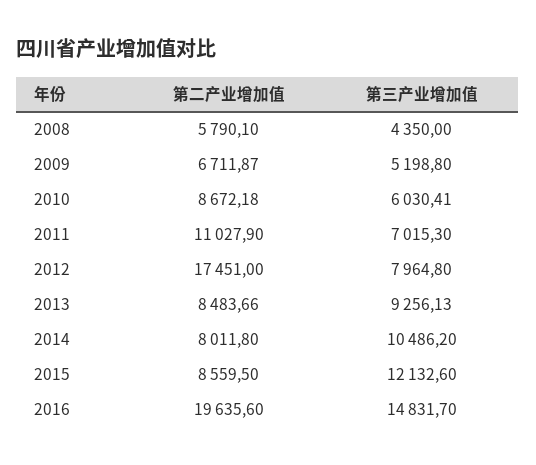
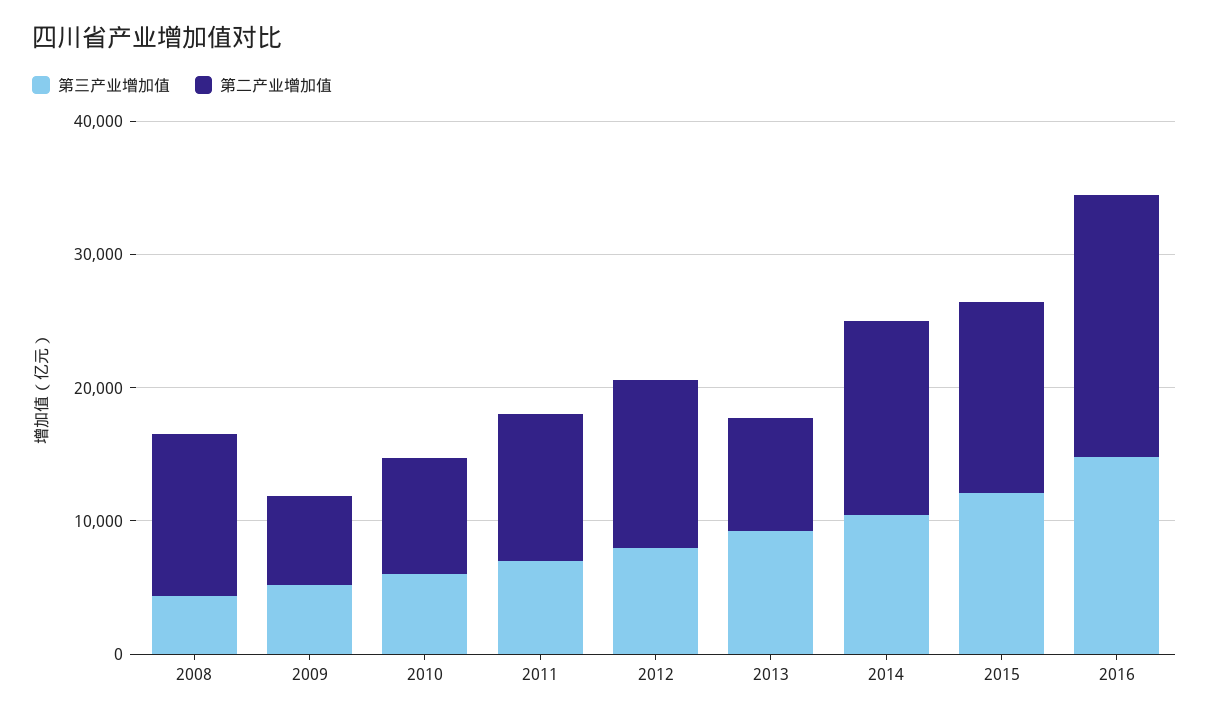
第二产业增加值, 2008: 5790.1 -> 12000
第二产业增加值, 2012: 17451 -> 12000
第二产业增加值, 2014: 8011.8 -> 14000
第二产业增加值, 2015: 8559.5 -> 14000

